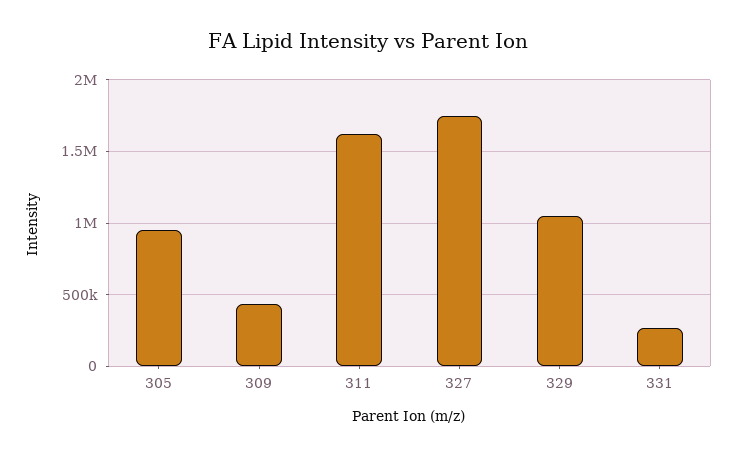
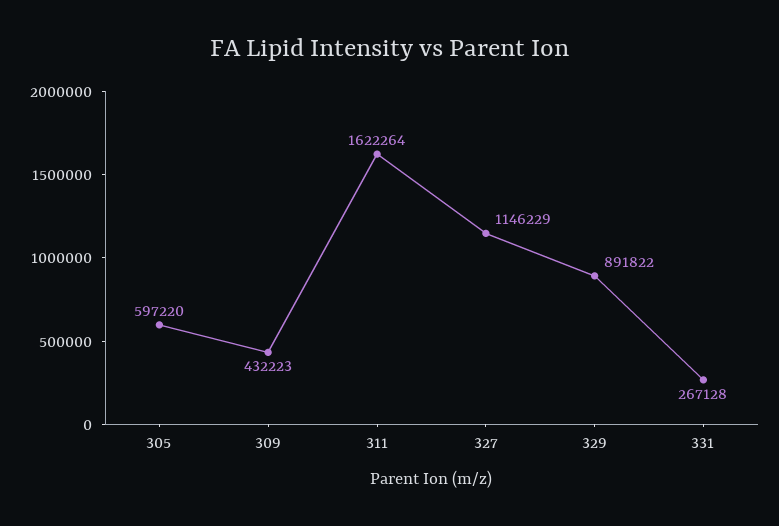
305: 950000 -> 597220
327: 1750000 -> 1146229
329: 1050000 -> 891822

